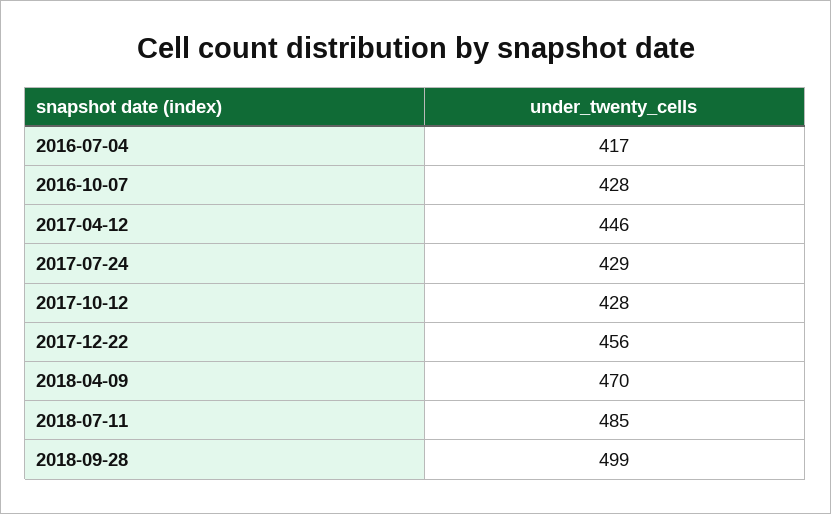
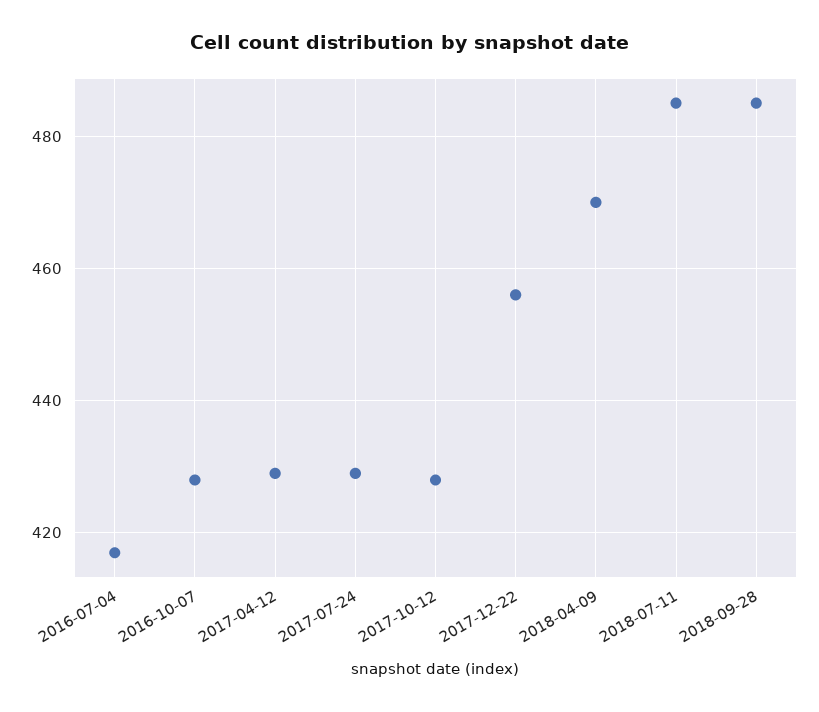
2017-04-12: 446 -> 430
2018-09-28: 499 -> 485

